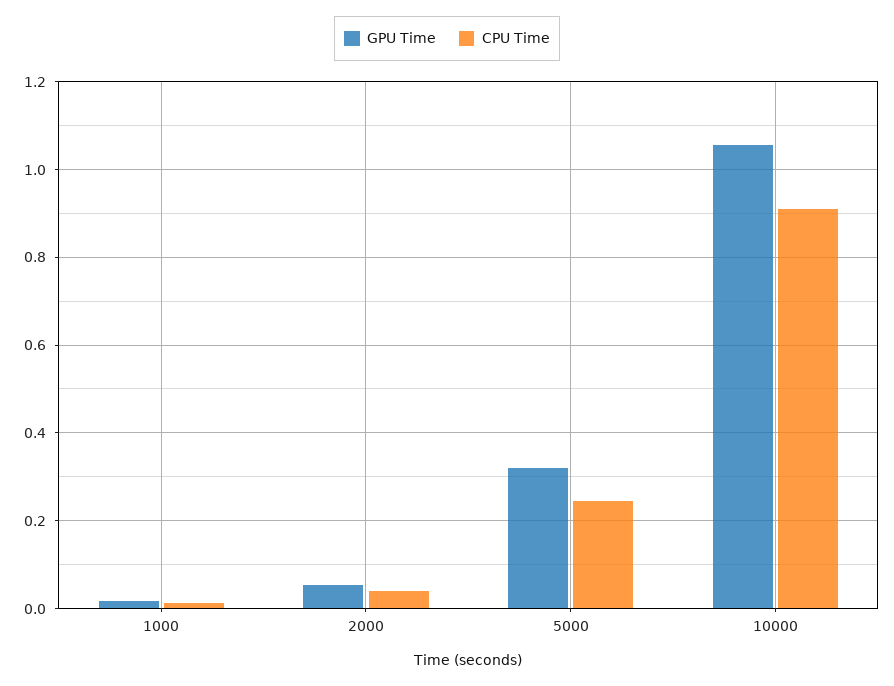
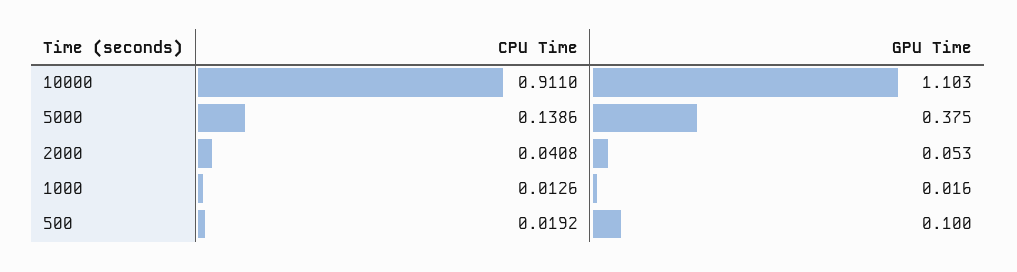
GPU Time, 5000: 0.32 -> 0.375
CPU Time, 5000: 0.24 -> 0.1386
GPU Time, 10000: 1.06 -> 1.103
CPU Time, 500: none -> 0.0192
GPU Time, 500: none -> 0.1

